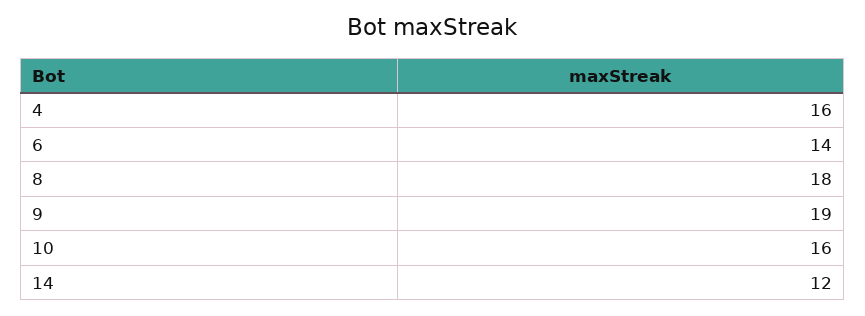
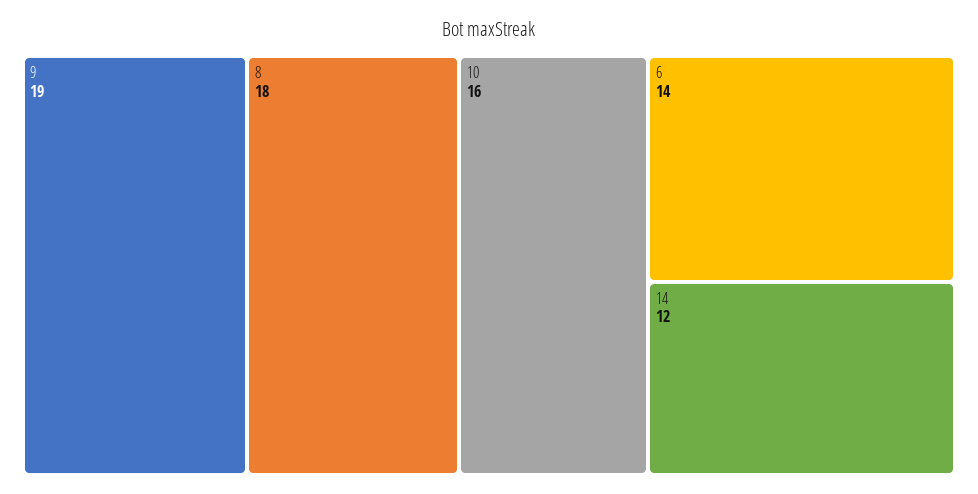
4: 16 -> none

